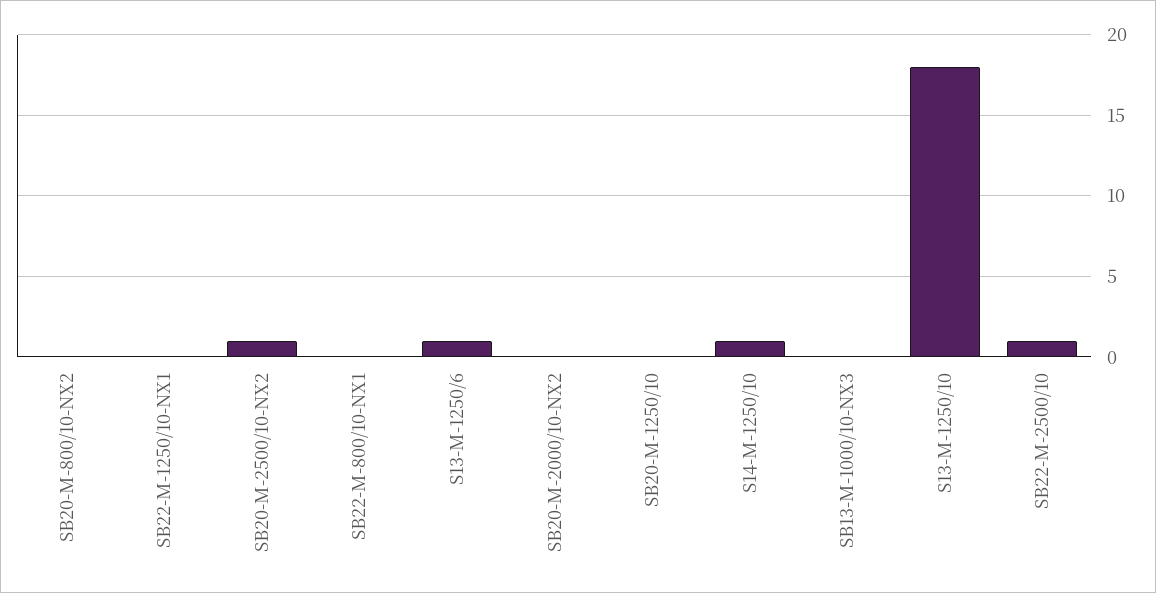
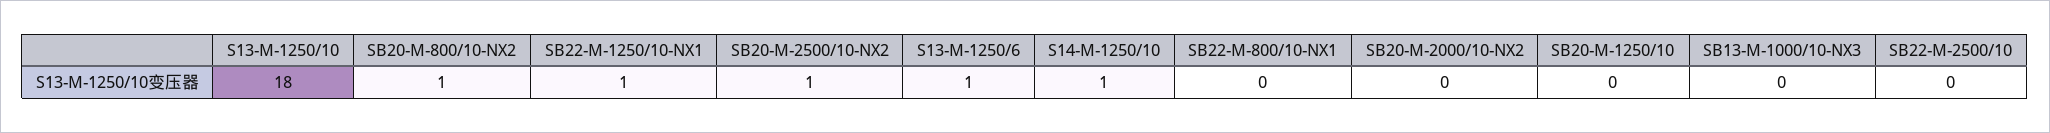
SB20-M-800/10-NX2: 0 -> 1
SB22-M-1250/10-NX1: 0 -> 1
SB22-M-2500/10: 1 -> 0

